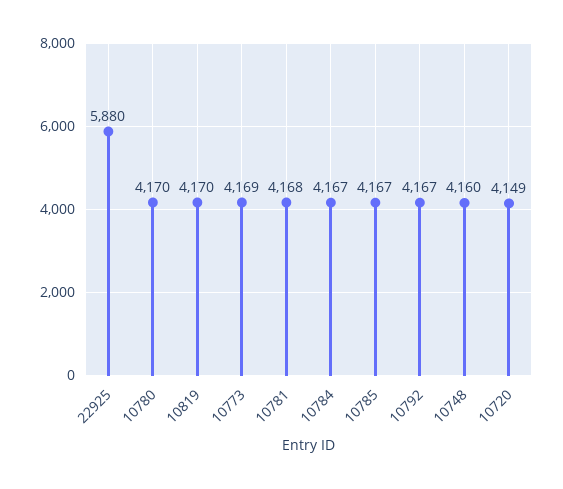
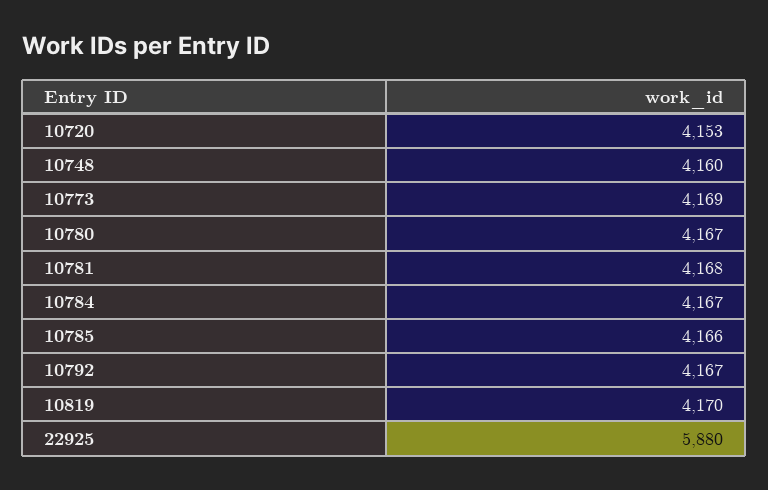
10780: 4170 -> 4167
10785: 4167 -> 4166
10720: 4149 -> 4153

